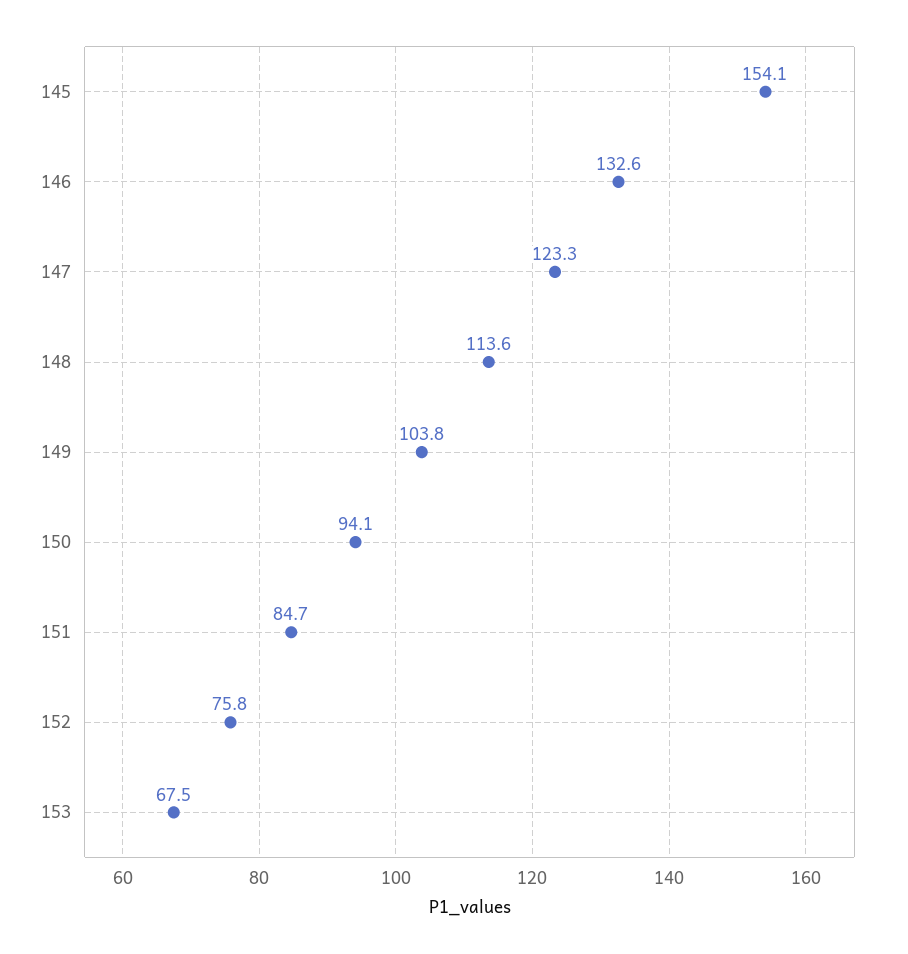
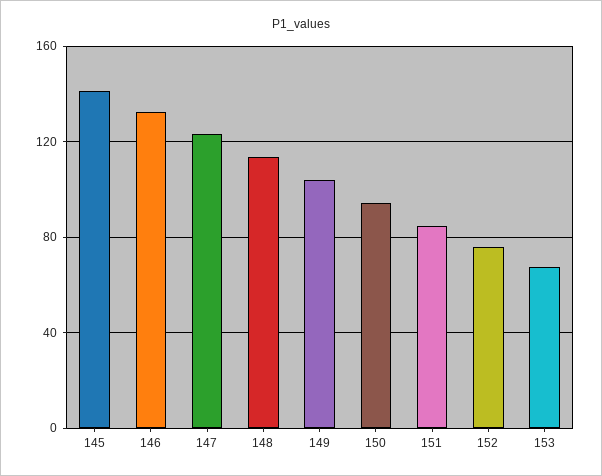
145: 154.1 -> 140

